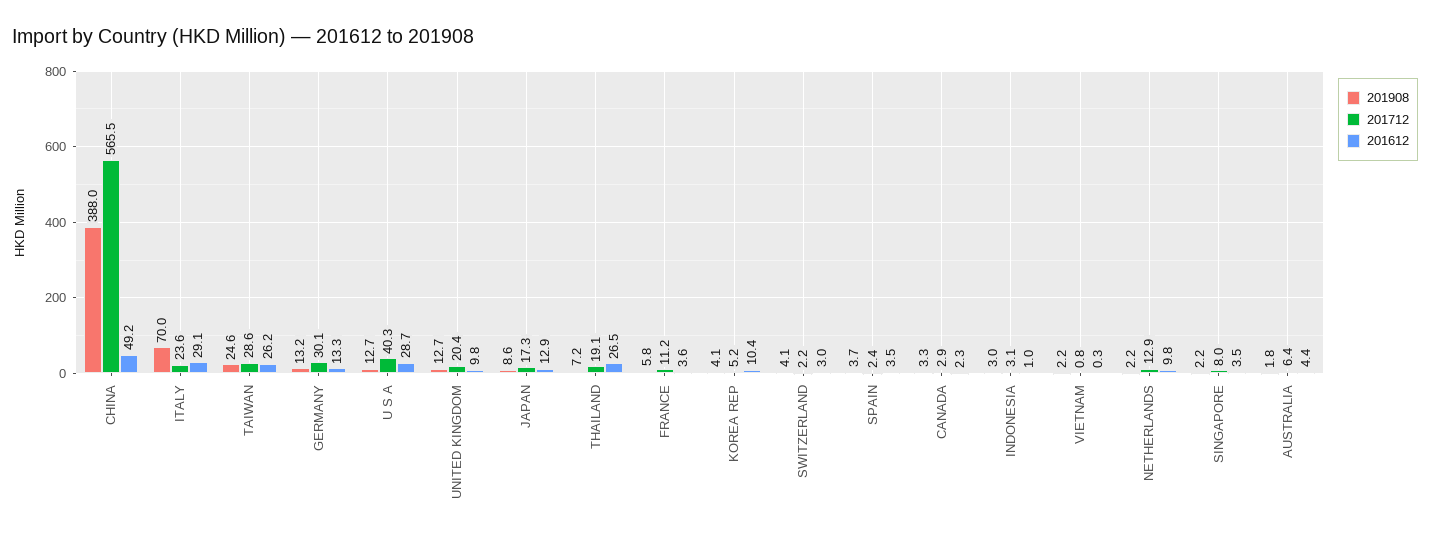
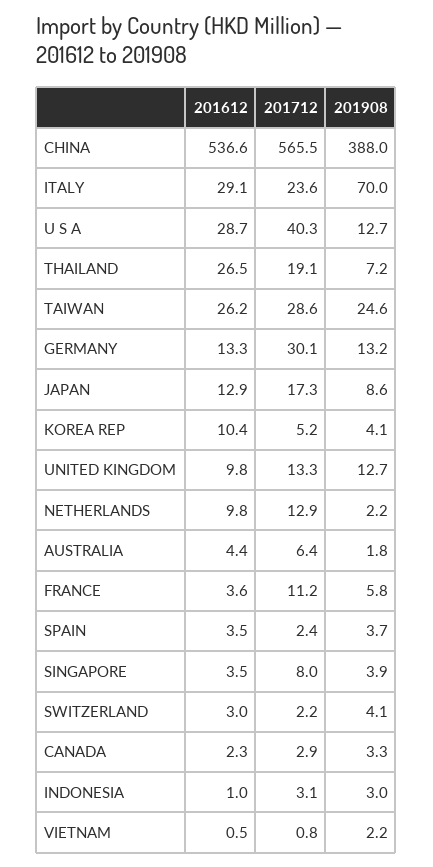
201612, CHINA: 49.2 -> 536.6
201712, UNITED KINGDOM: 20.4 -> 13.3
201612, VIETNAM: 0.3 -> 0.5
201908, SINGAPORE: 2.2 -> 3.9

